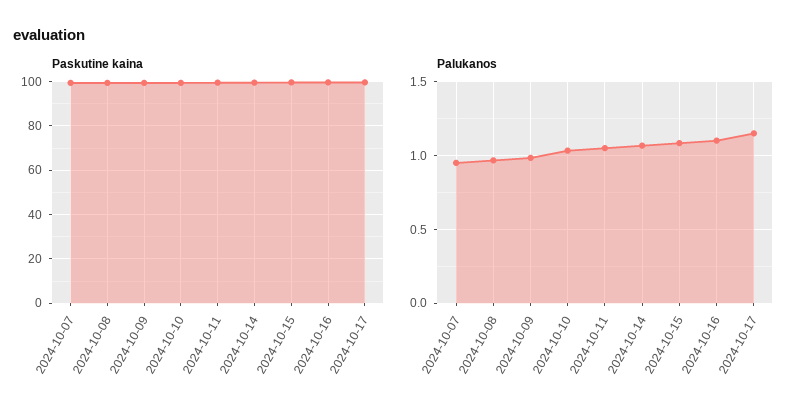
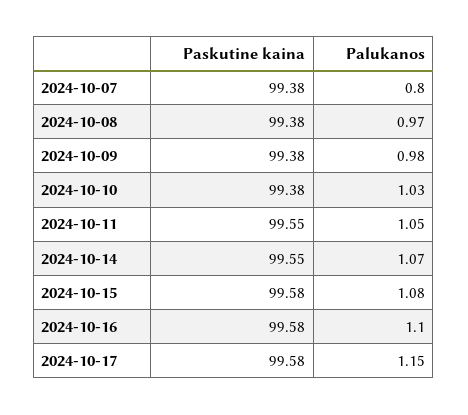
Palukanos, 2024-10-07: 0.95 -> 0.8

